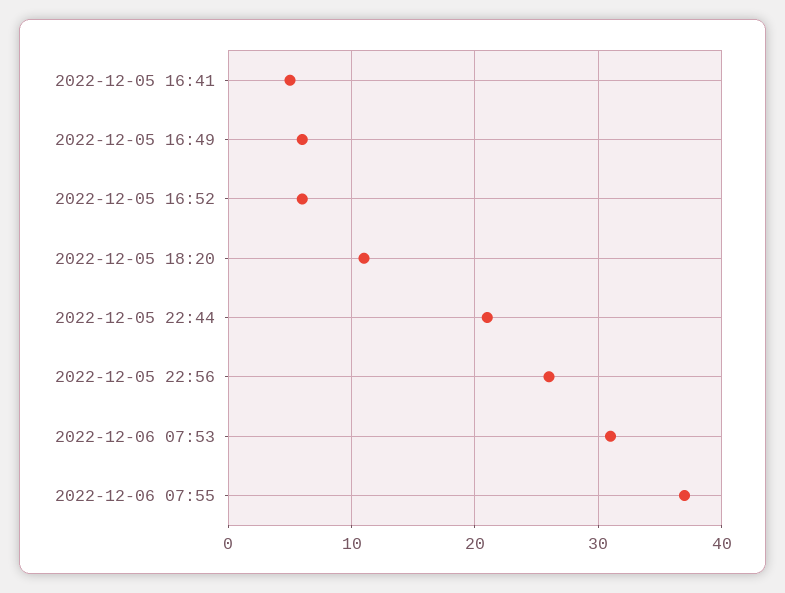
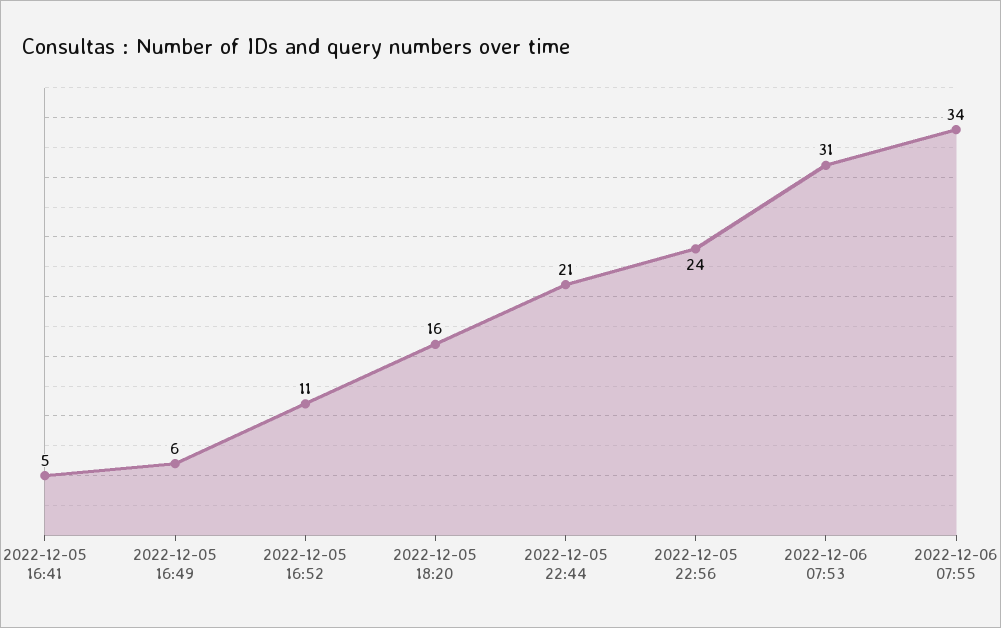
2022-12-05 16:52: 6 -> 11
2022-12-05 18:20: 11 -> 16
2022-12-05 22:56: 26 -> 24
2022-12-06 07:55: 37 -> 34

